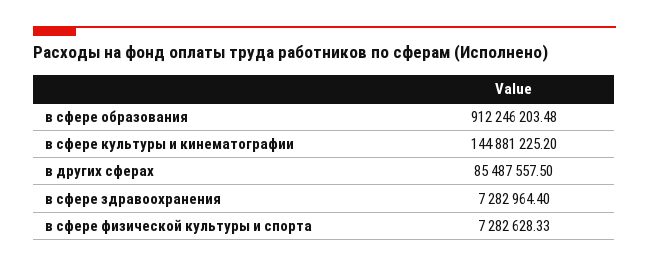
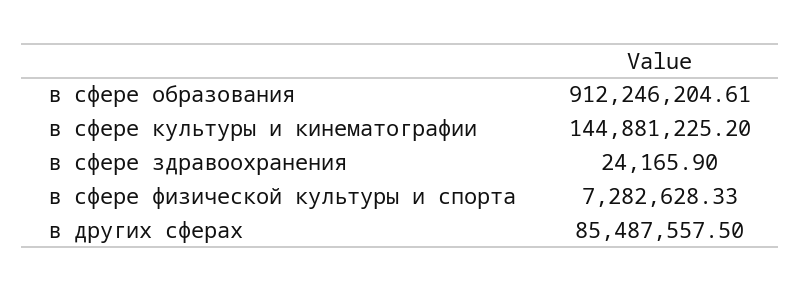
в сфере образования: 912246203.48 -> 912246204.61
в сфере здравоохранения: 7282964.4 -> 24165.9

